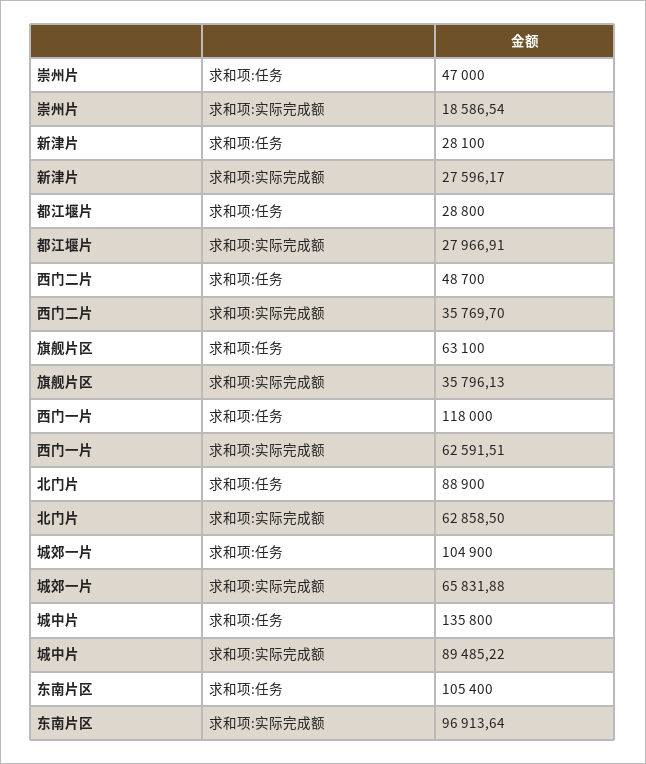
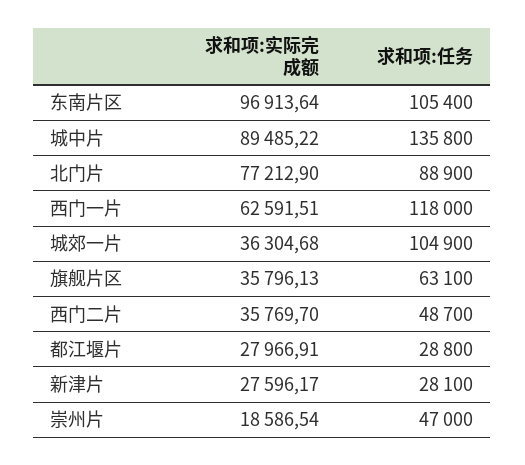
北门片, 求和项:实际完成额: 62858.5 -> 77212.9
城郊一片, 求和项:实际完成额: 65831.88 -> 36304.68

